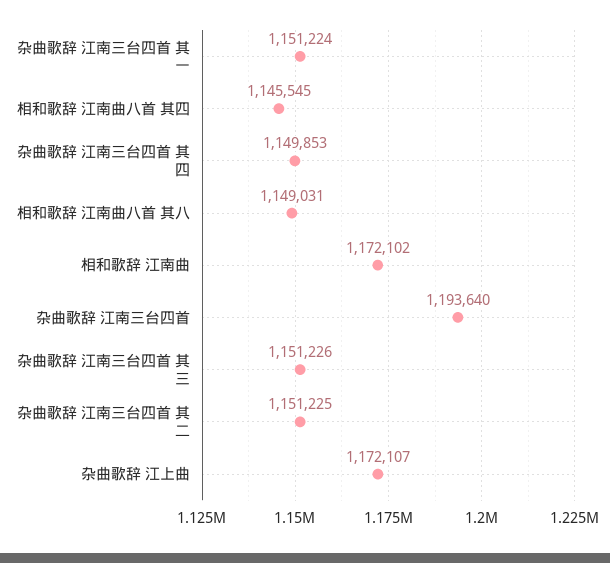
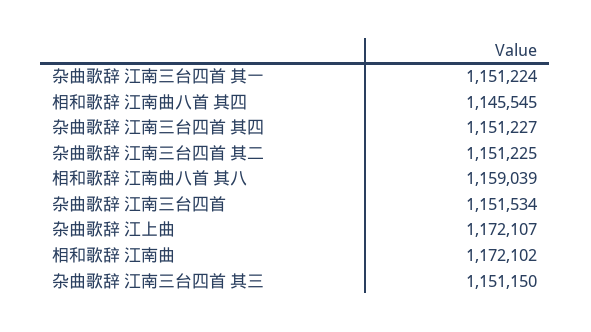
杂曲歌辞 江南三台四首 其四: 1149853 -> 1151227
相和歌辞 江南曲八首 其八: 1149031 -> 1159039
杂曲歌辞 江南三台四首: 1193640 -> 1151534
杂曲歌辞 江南三台四首 其三: 1151226 -> 1151150

